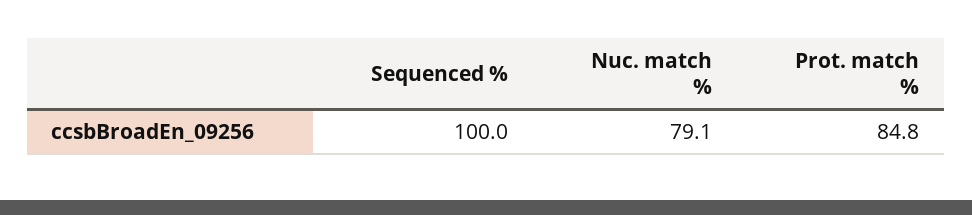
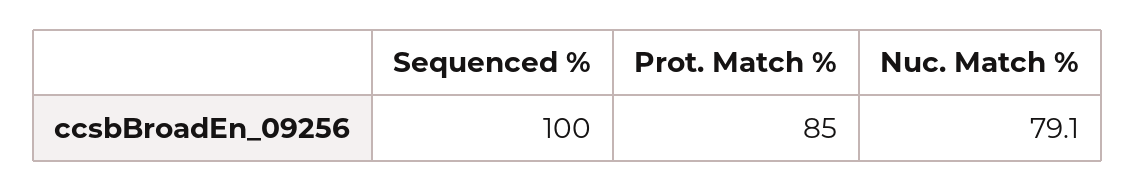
Prot. match %: 84.8 -> 85

